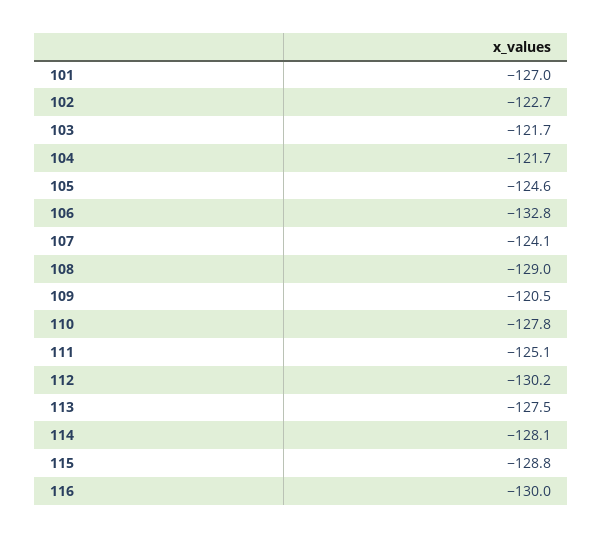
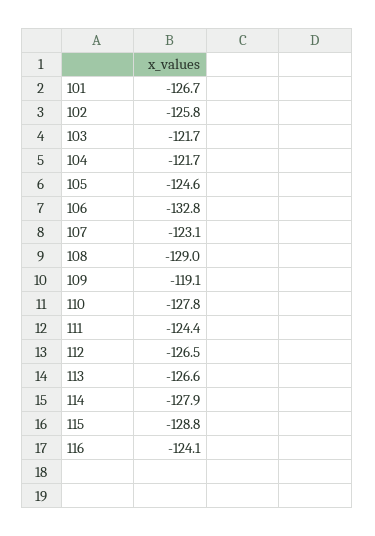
101: -127 -> -126.7
102: -122.7 -> -125.8
107: -124.1 -> -123.1
109: -120.5 -> -119.1
111: -125.1 -> -124.4
112: -130.2 -> -126.5
113: -127.5 -> -126.6
114: -128.1 -> -127.9
116: -130 -> -124.1

